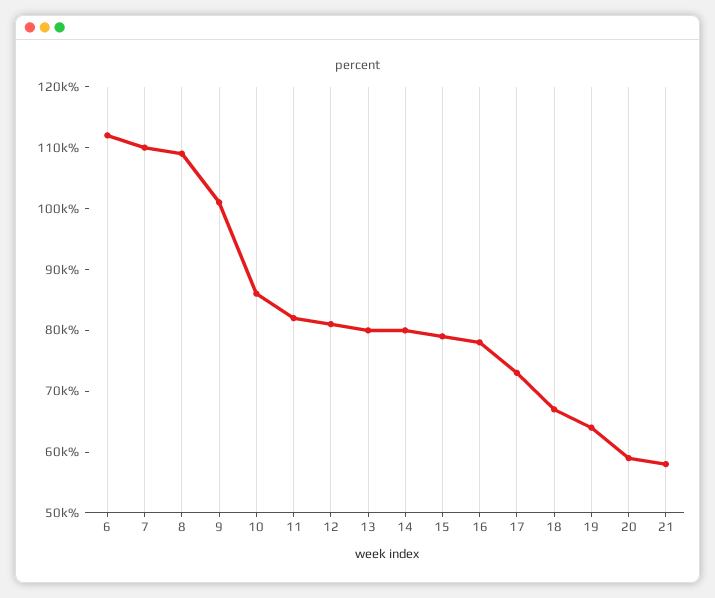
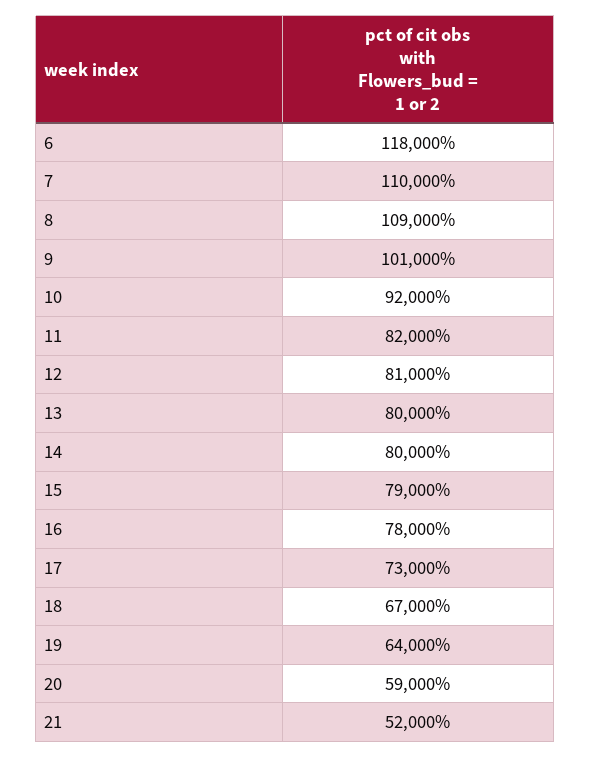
6: 112000 -> 118000
10: 86000 -> 92000
21: 58000 -> 52000

